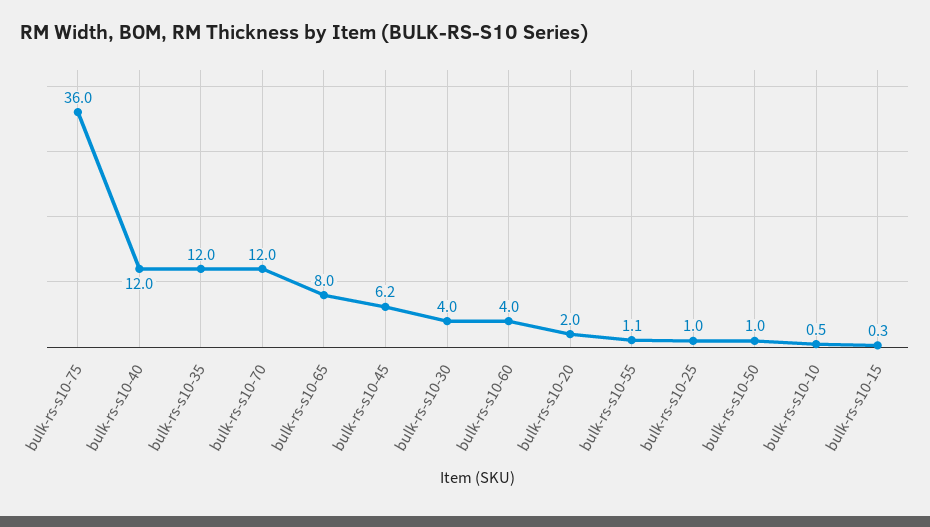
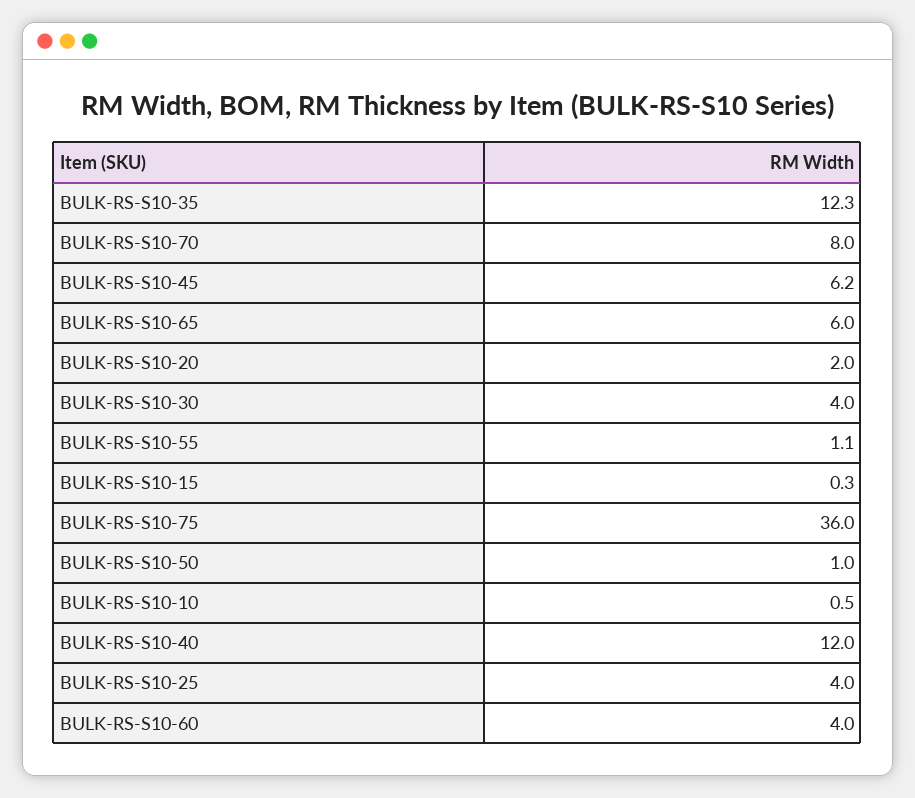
bulk-rs-s10-35: 12 -> 12.3
bulk-rs-s10-70: 12 -> 8
bulk-rs-s10-65: 8 -> 6
bulk-rs-s10-25: 1 -> 4

